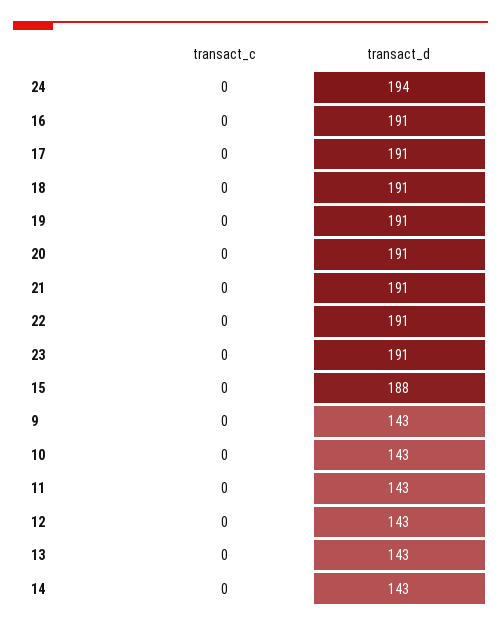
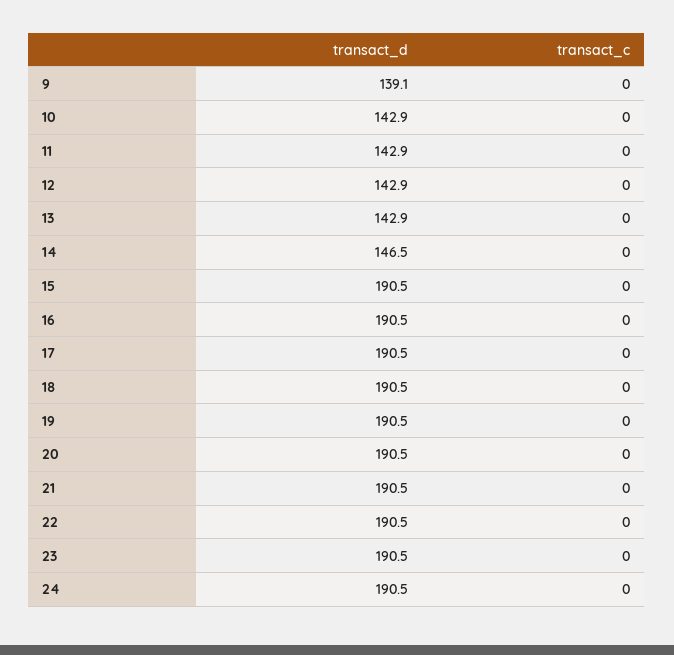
transact_d, 24: 194 -> 190.5
transact_d, 15: 188 -> 190.5
transact_d, 9: 143 -> 139.1
transact_d, 14: 143 -> 146.5

